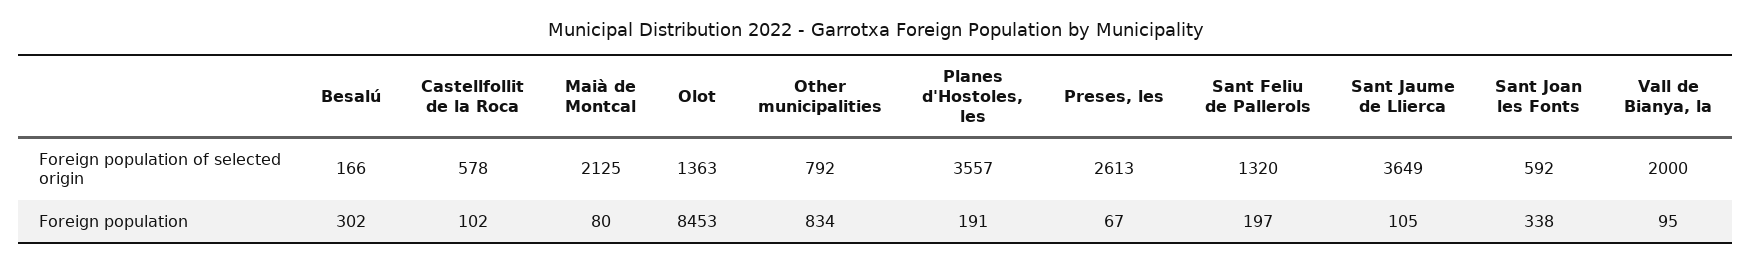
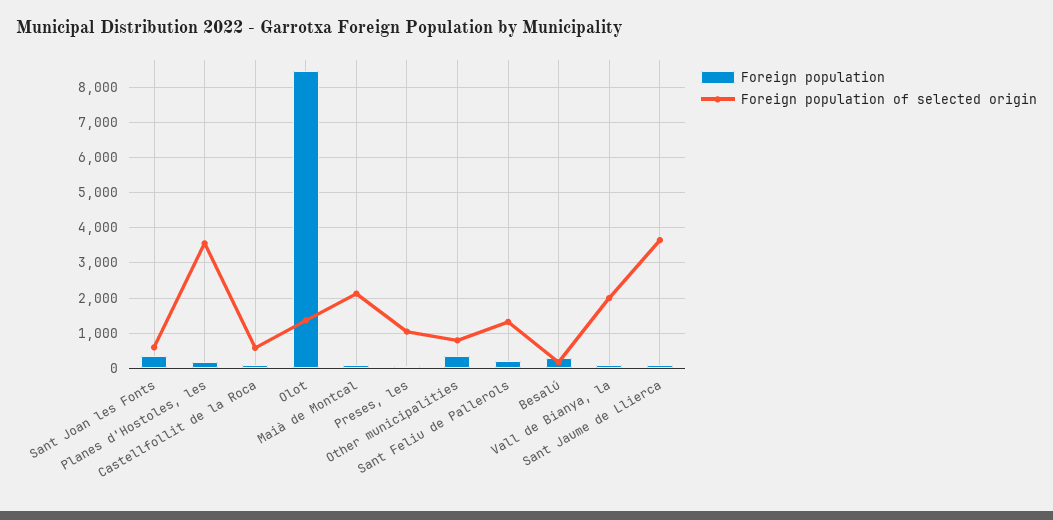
Foreign population of selected origin, Preses, les: 2613 -> 1000
Foreign population, Other municipalities: 834 -> 400

